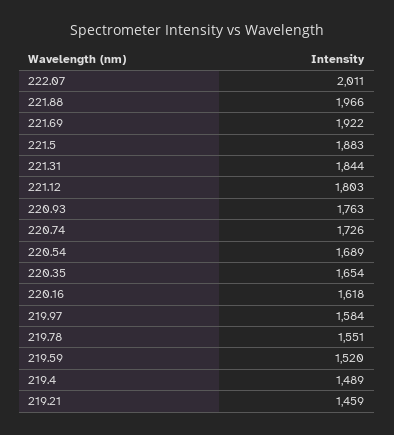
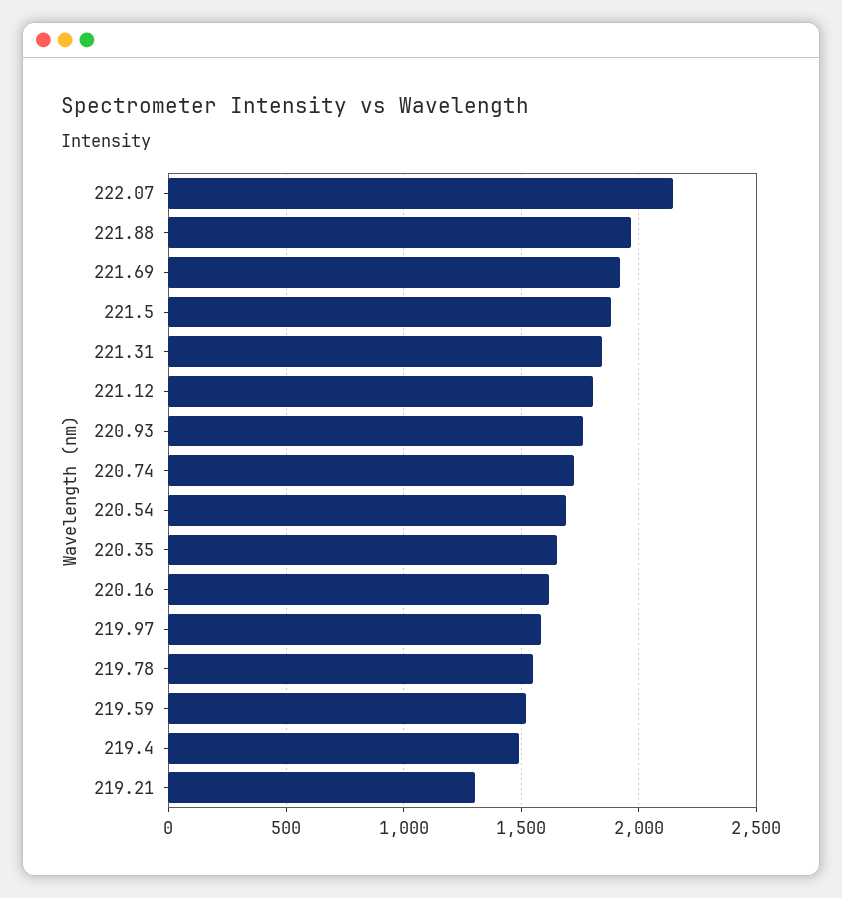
222.07: 2011 -> 2150
219.21: 1459 -> 1300

